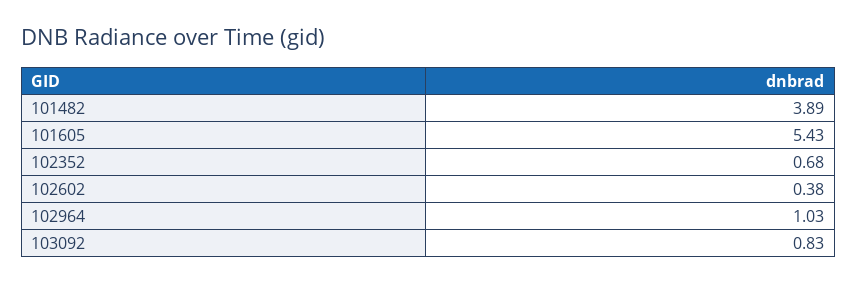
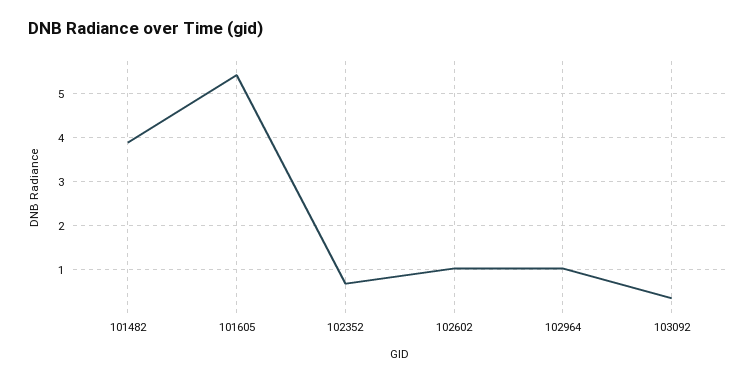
102602: 0.38 -> 1
103092: 0.83 -> 0.4

